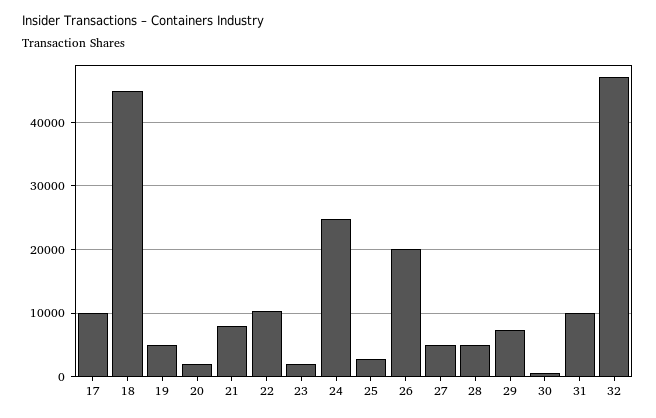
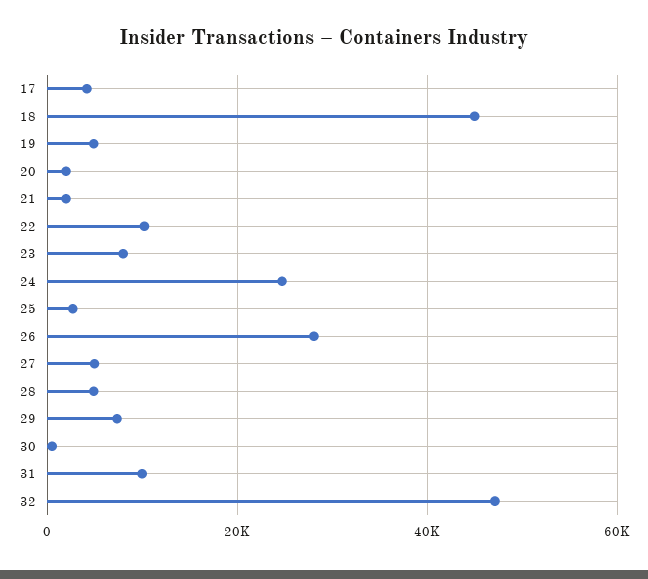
17: 10000 -> 4000
21: 8000 -> 2000
23: 2000 -> 8000
26: 20000 -> 28000

